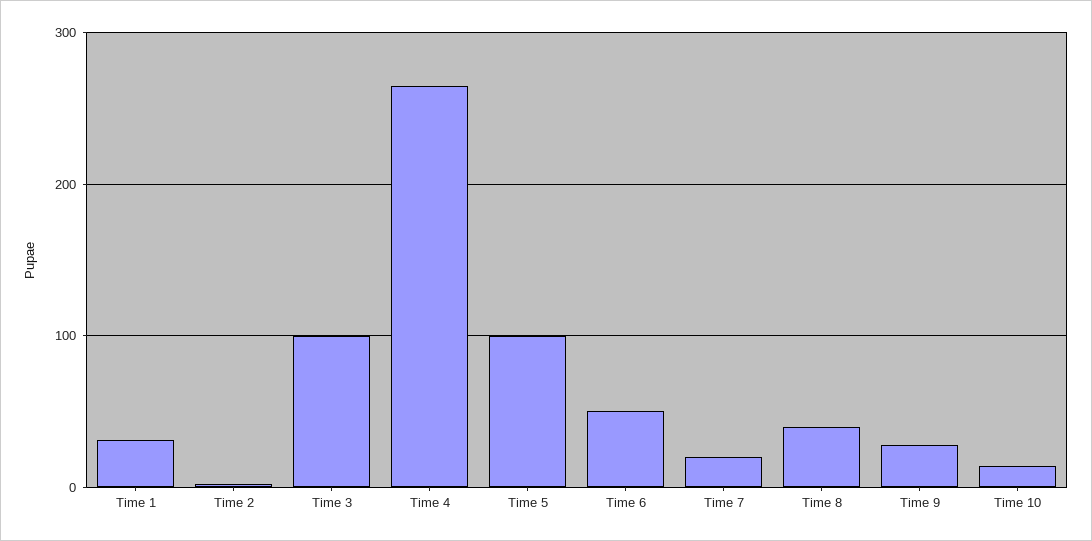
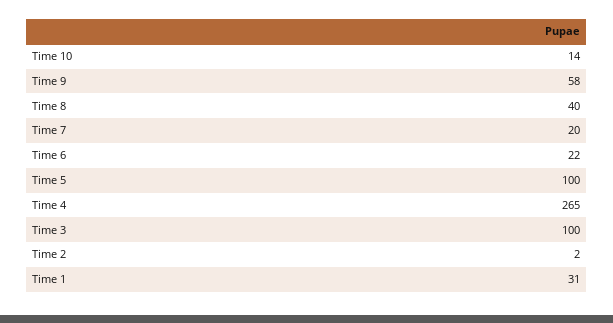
Time 6: 50 -> 22
Time 9: 30 -> 58

